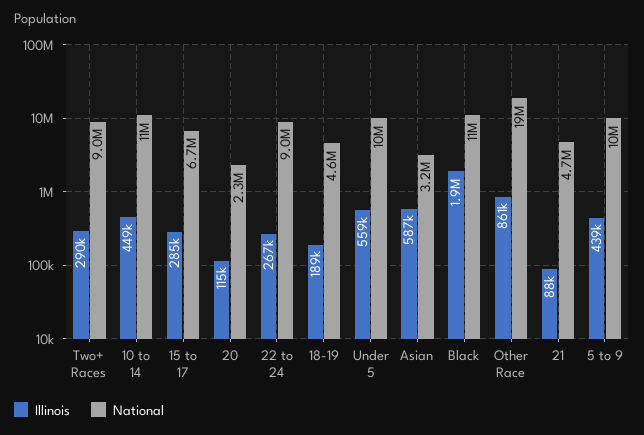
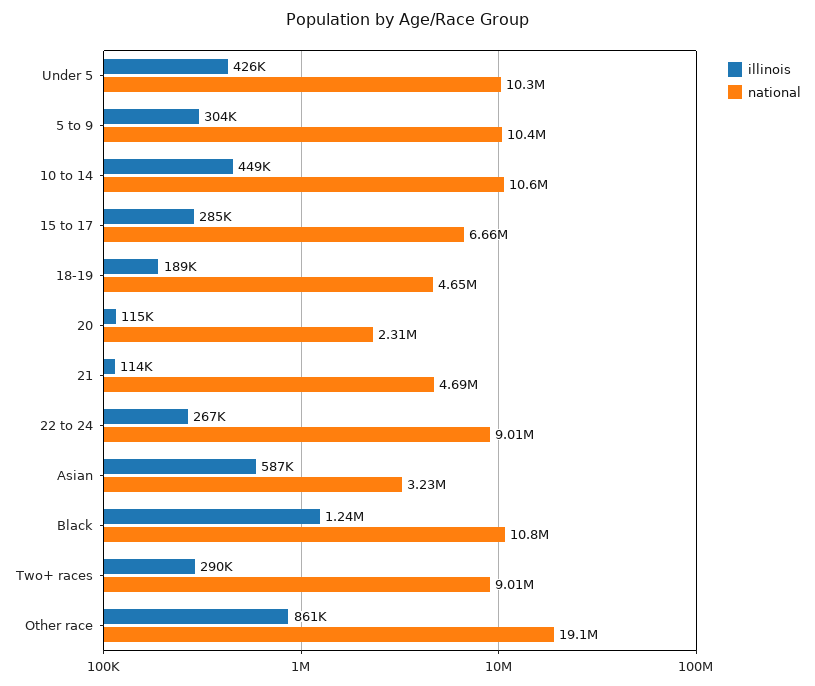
Illinois, Under 5: 559000 -> 426000
Illinois, Black: 1900000 -> 1240000
Illinois, 21: 88000 -> 114000
Illinois, 5 to 9: 439000 -> 304000

